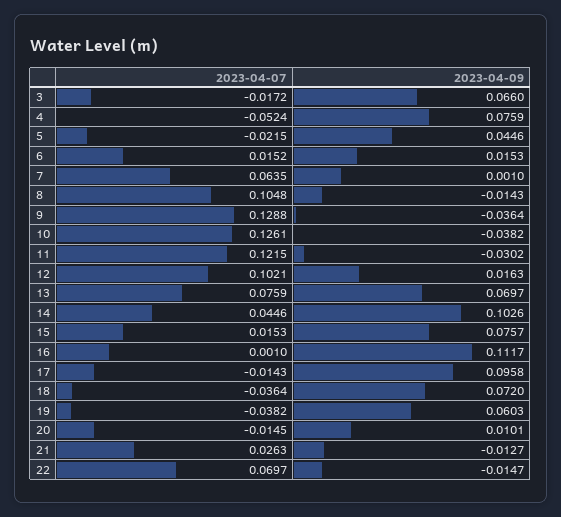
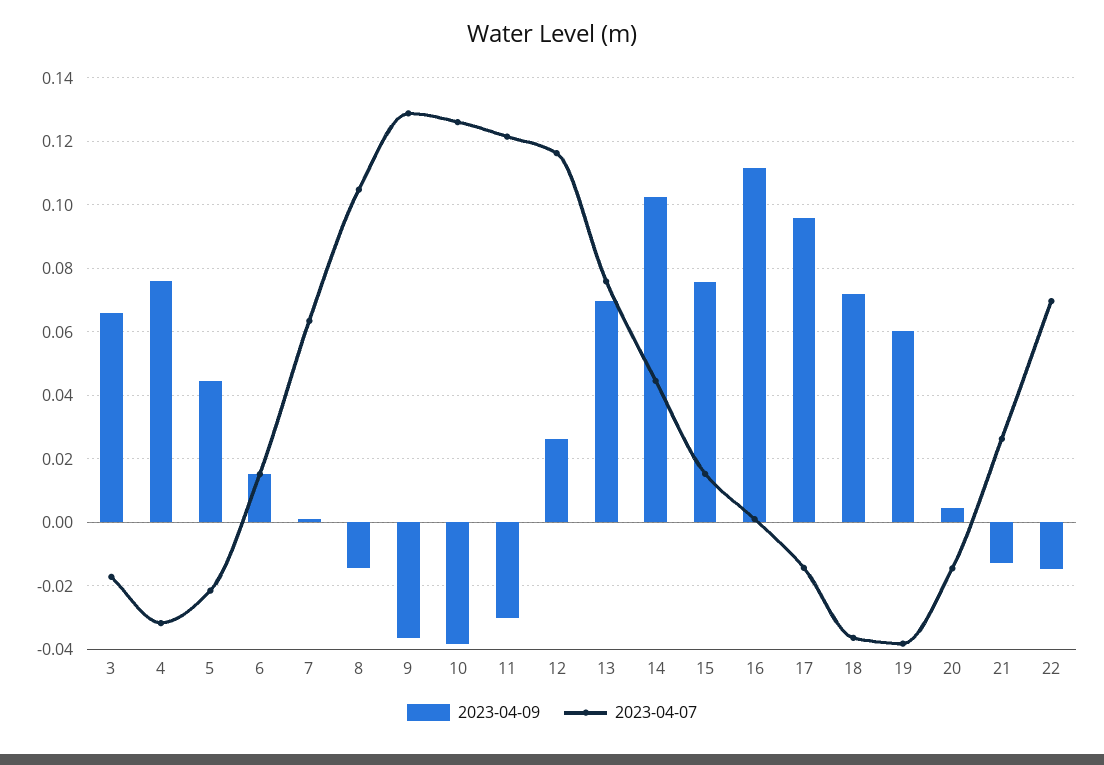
2023-04-07, 4: -0.0524 -> -0.032
2023-04-07, 12: 0.1021 -> 0.116
2023-04-09, 12: 0.0163 -> 0.026
2023-04-09, 20: 0.0101 -> 0.004

